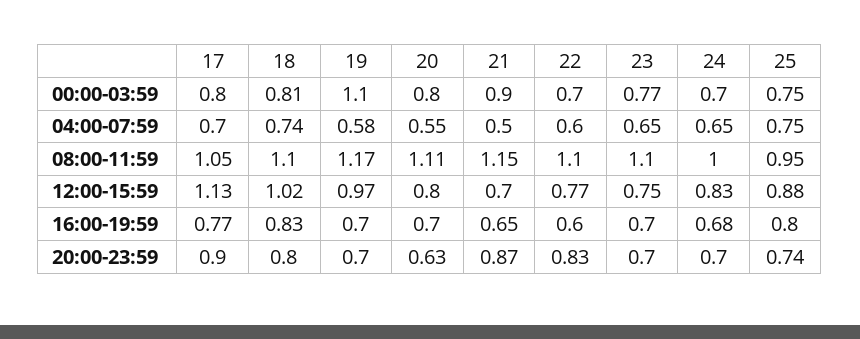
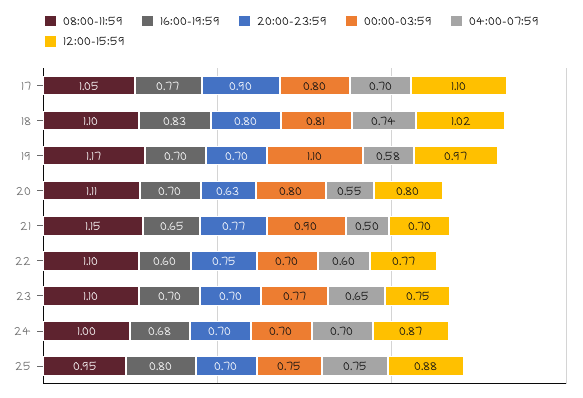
04:00-07:59, 24: 0.65 -> 0.7
12:00-15:59, 17: 1.13 -> 1.1
12:00-15:59, 24: 0.83 -> 0.87
20:00-23:59, 21: 0.87 -> 0.77
20:00-23:59, 22: 0.83 -> 0.75
20:00-23:59, 25: 0.74 -> 0.7

